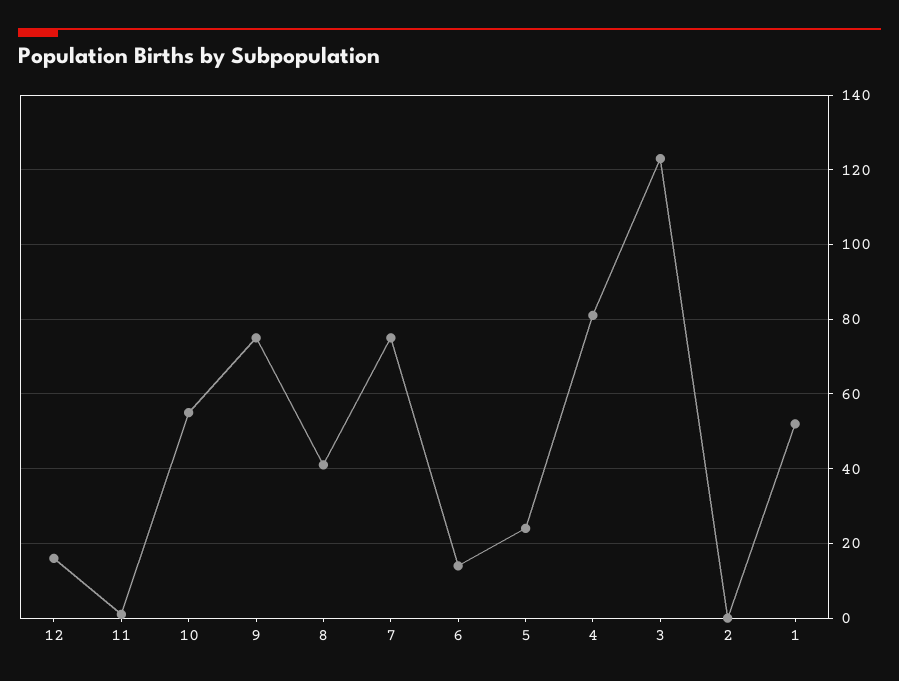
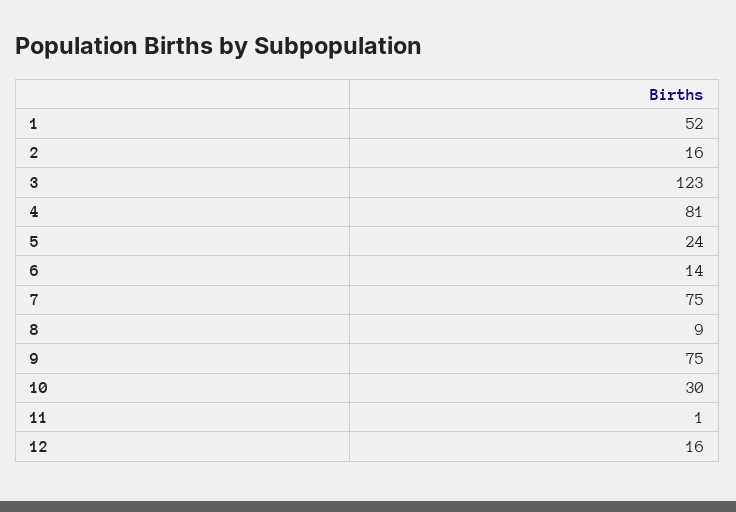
10: 55 -> 30
8: 40 -> 9
2: 0 -> 16

